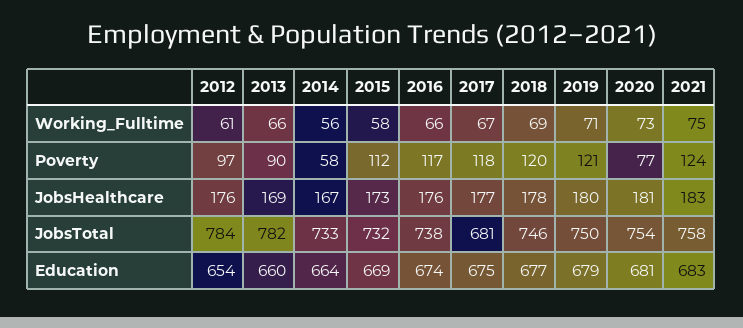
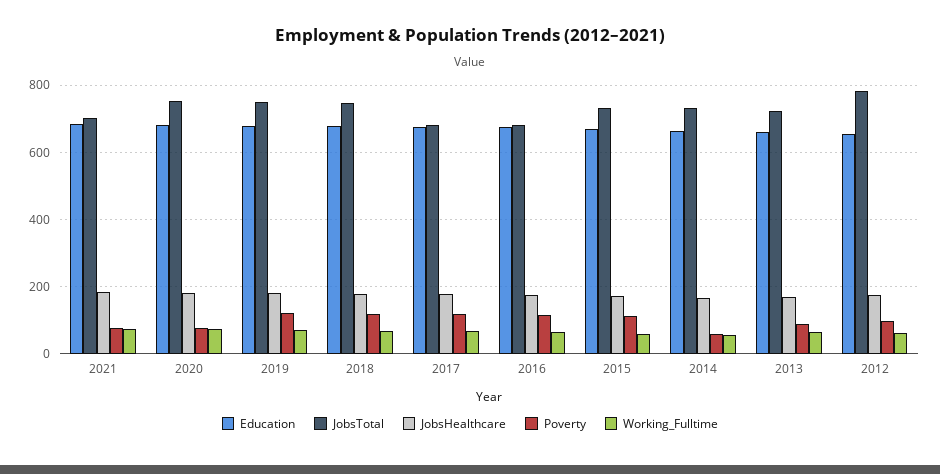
Poverty, 2021: 124 -> 80
JobsTotal, 2013: 782 -> 720
JobsTotal, 2016: 738 -> 680
JobsTotal, 2021: 758 -> 700

